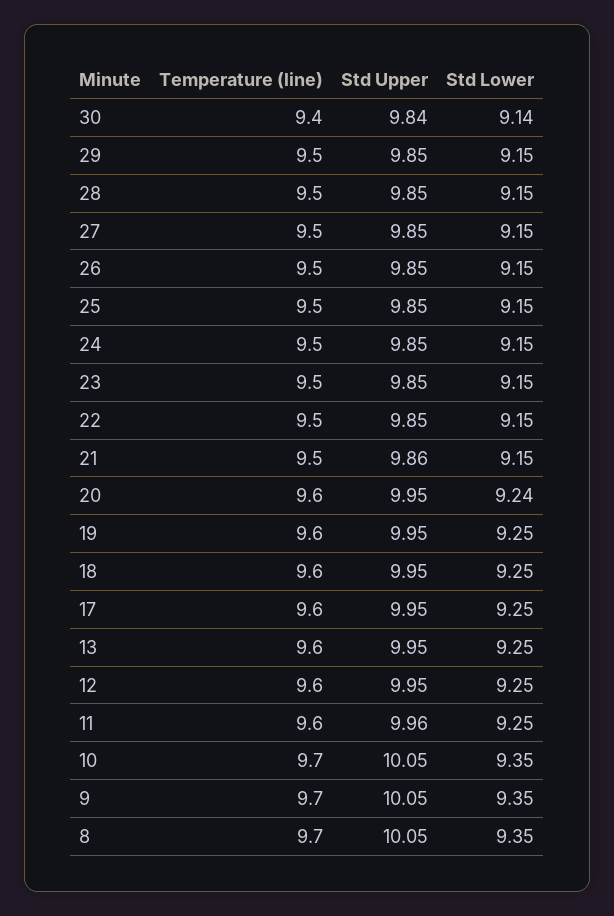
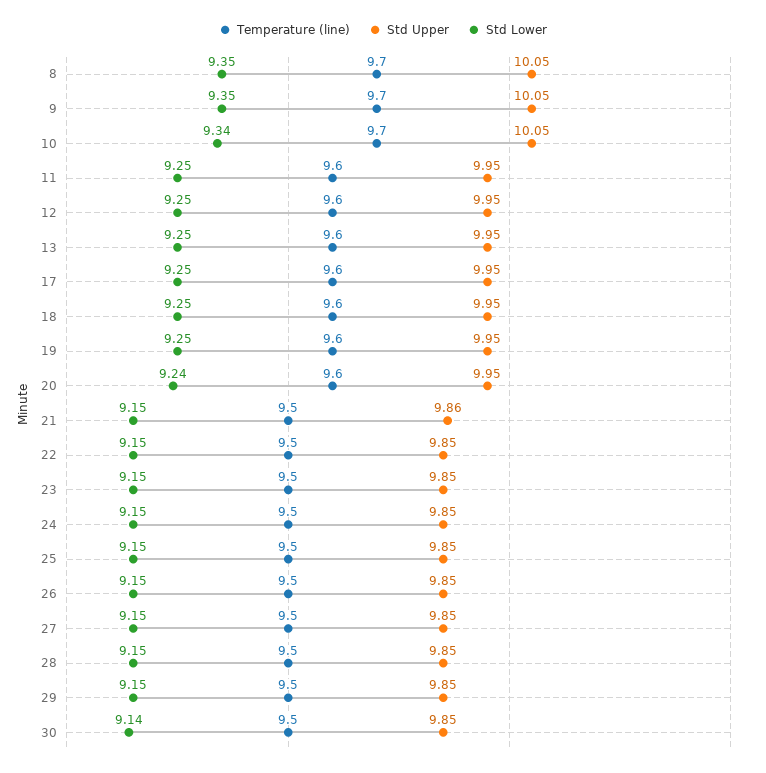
Temperature (line), 30: 9.4 -> 9.5
Std Upper, 30: 9.84 -> 9.85
Std Upper, 11: 9.96 -> 9.95
Std Lower, 10: 9.35 -> 9.34

